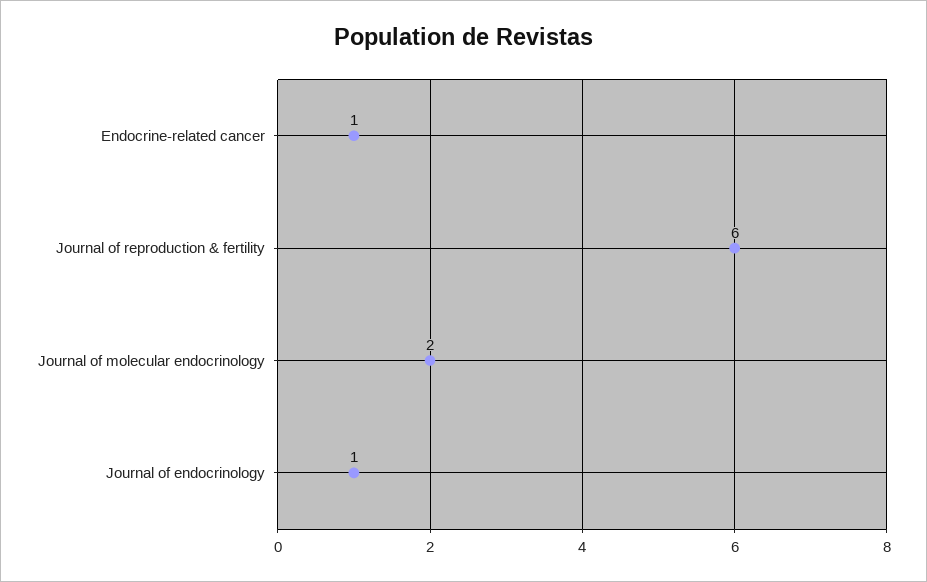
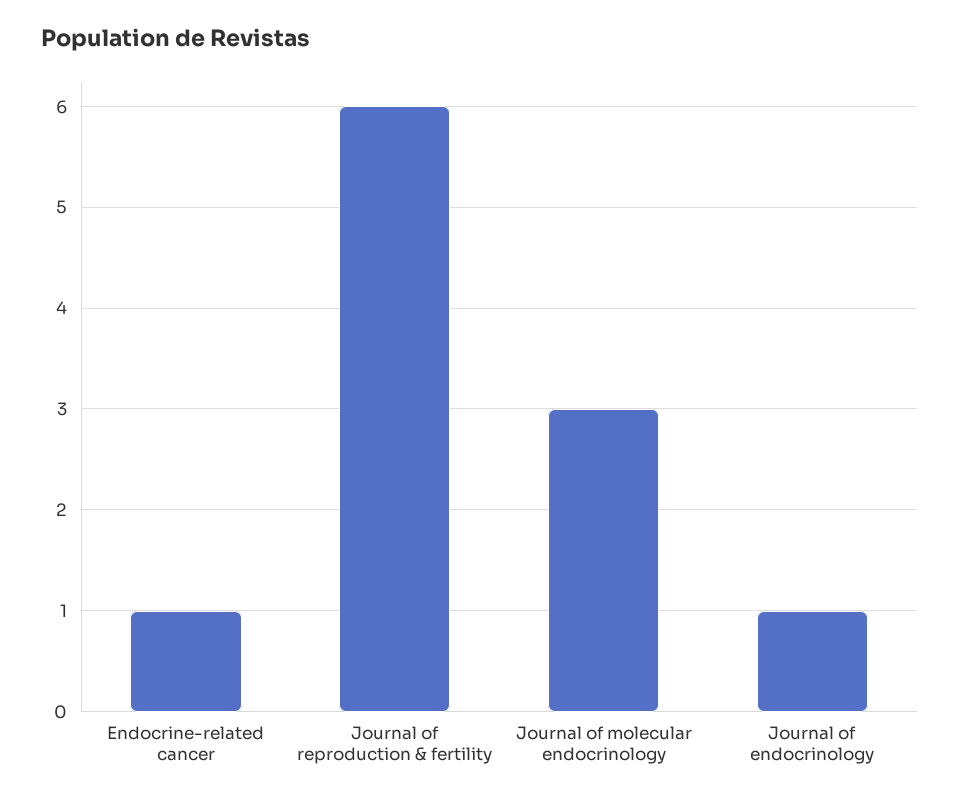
Journal of molecular endocrinology: 2 -> 3

